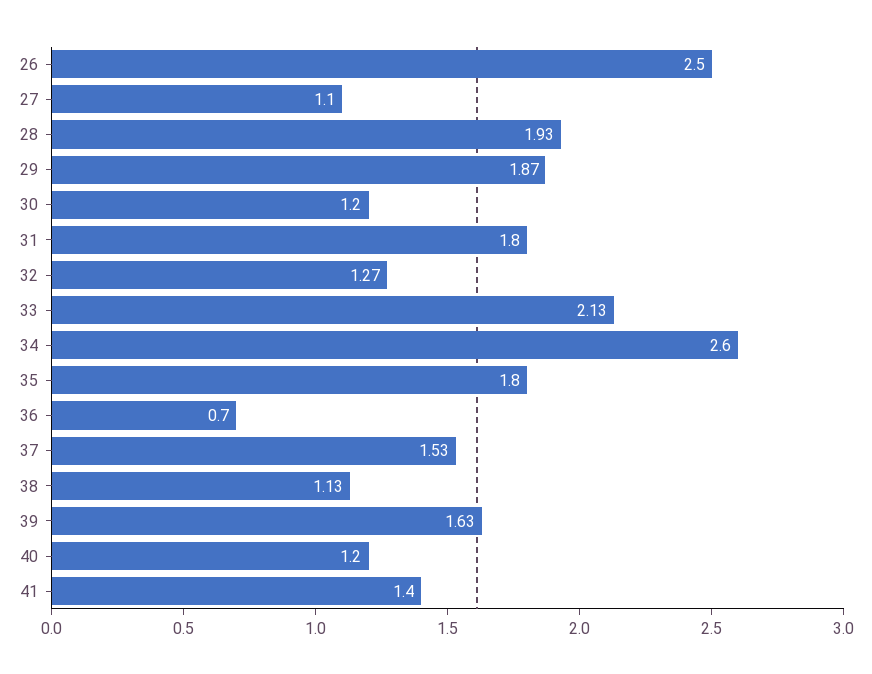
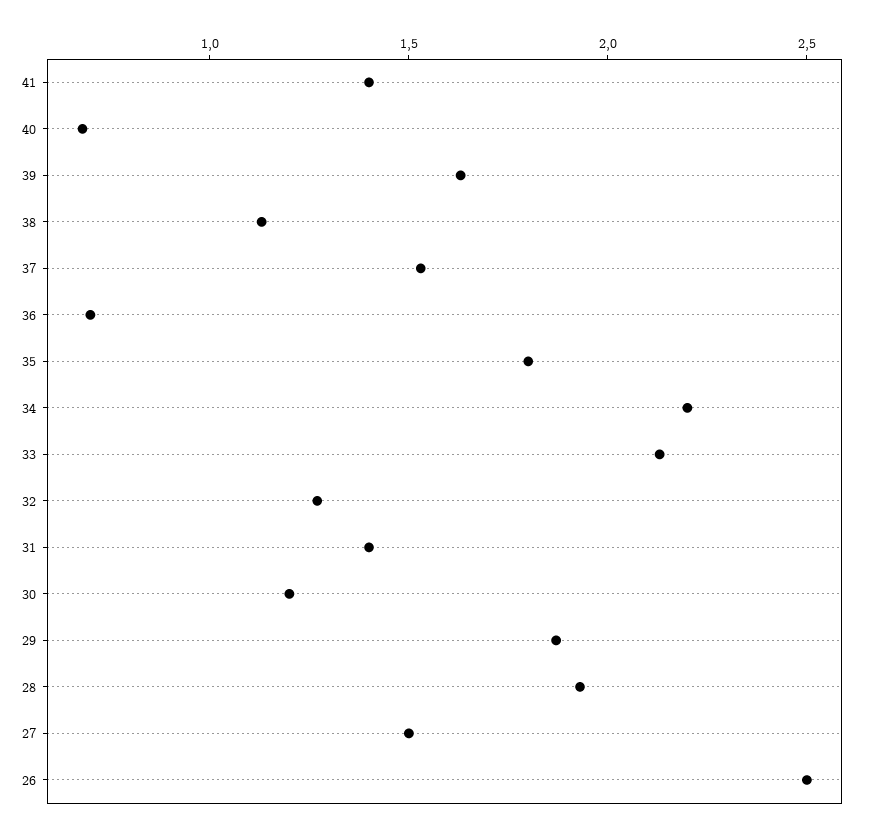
27: 1.1 -> 1.5
31: 1.8 -> 1.4
34: 2.6 -> 2.2
40: 1.2 -> 0.7

